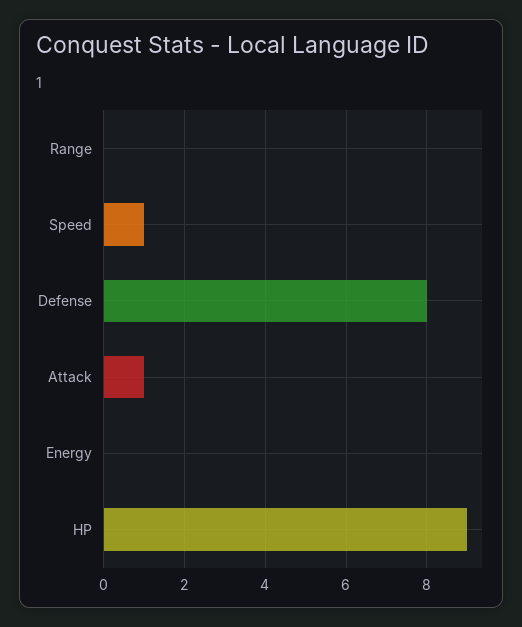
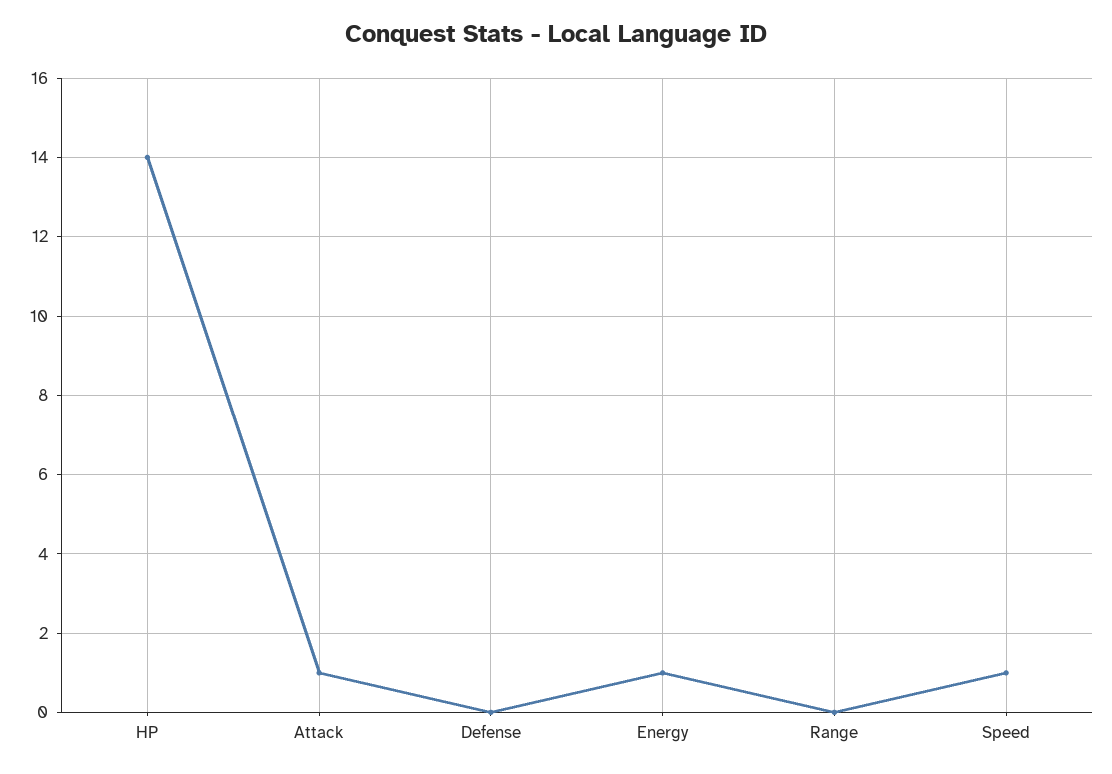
Defense: 8 -> 0
Energy: 0 -> 1
HP: 9 -> 14

